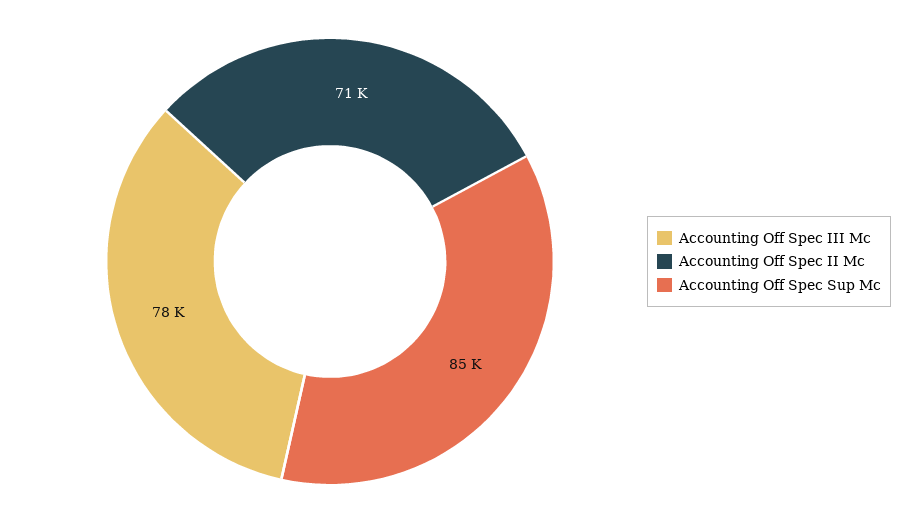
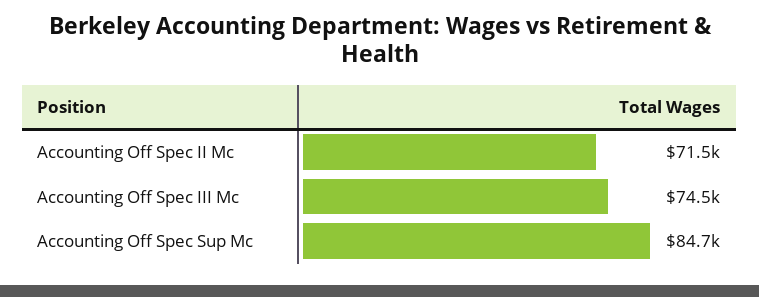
Accounting Off Spec III Mc: 78000 -> 74500

